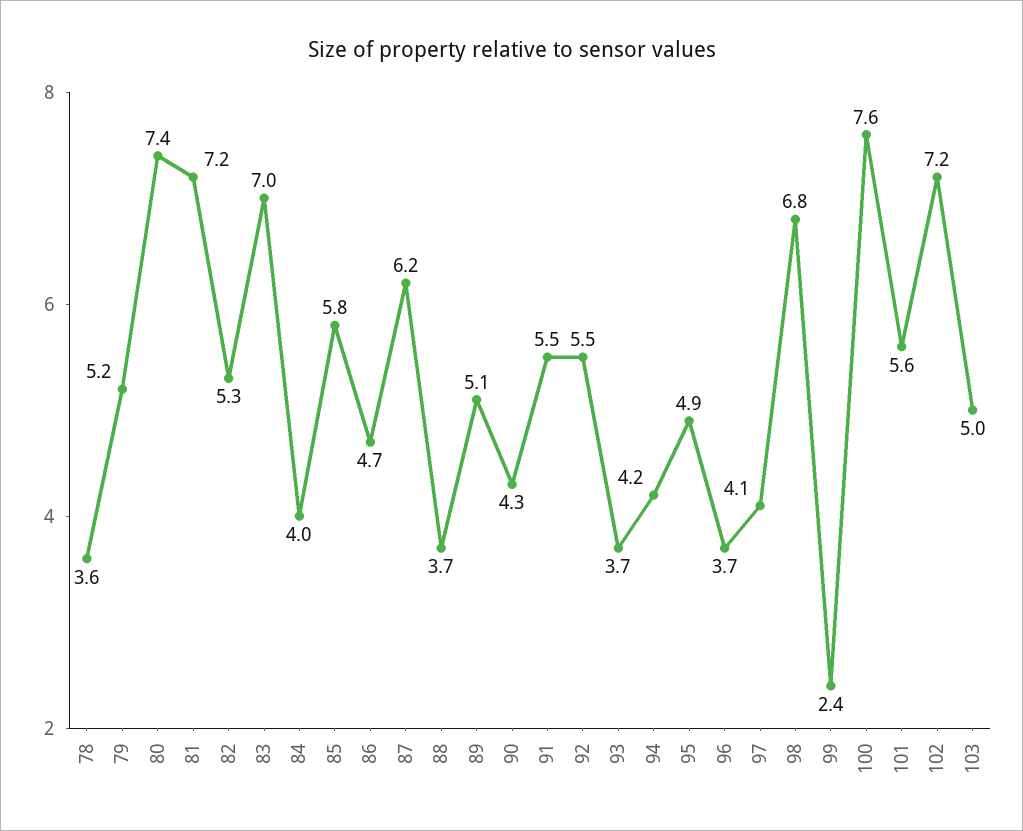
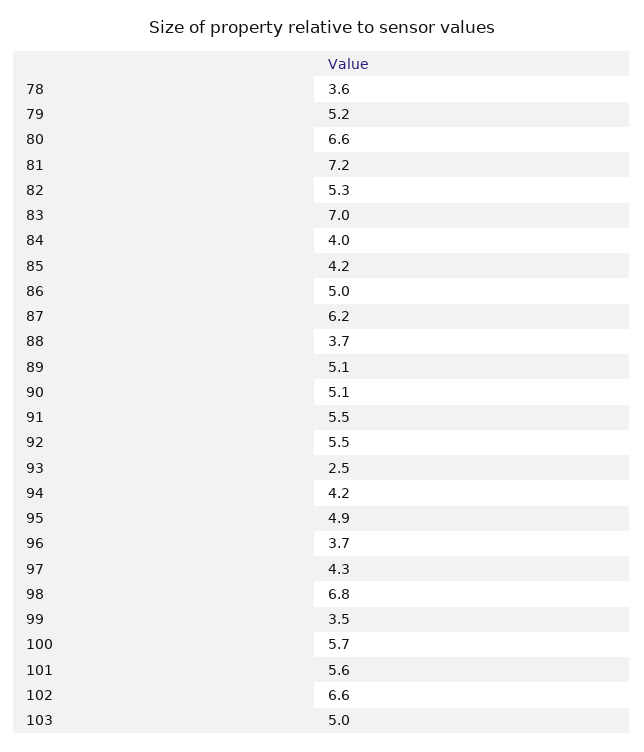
80: 7.4 -> 6.6
85: 5.8 -> 4.2
86: 4.7 -> 5
90: 4.3 -> 5.1
93: 3.7 -> 2.5
97: 4.1 -> 4.3
99: 2.4 -> 3.5
100: 7.6 -> 5.7
102: 7.2 -> 6.6

